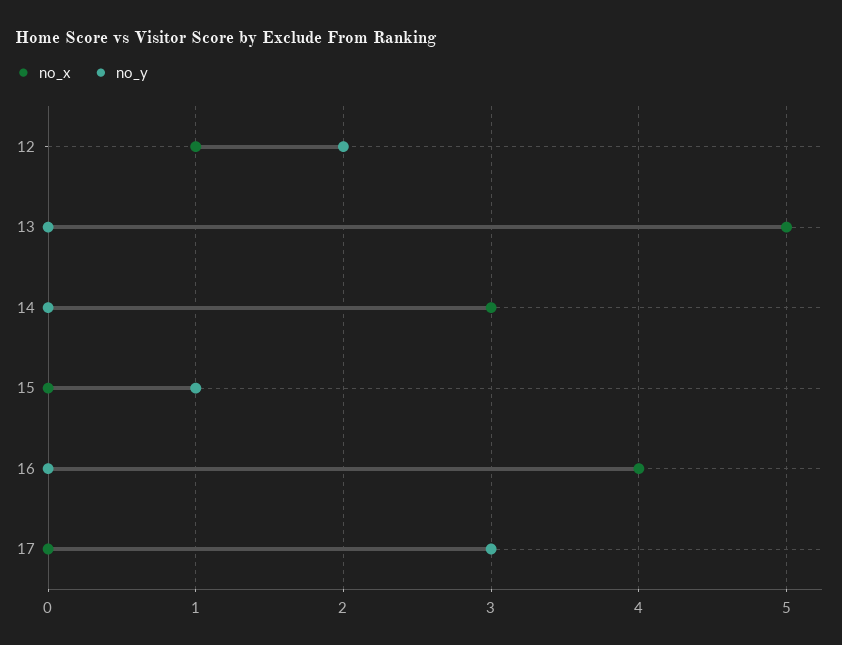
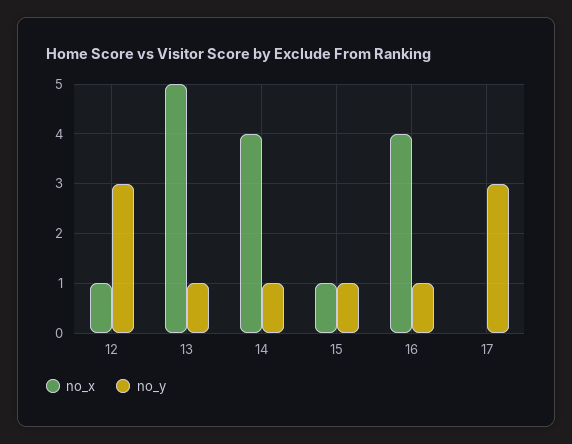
no_y, 12: 2 -> 3
no_y, 13: 0 -> 1
no_x, 14: 3 -> 4
no_y, 14: 0 -> 1
no_x, 15: 0 -> 1
no_y, 16: 0 -> 1

